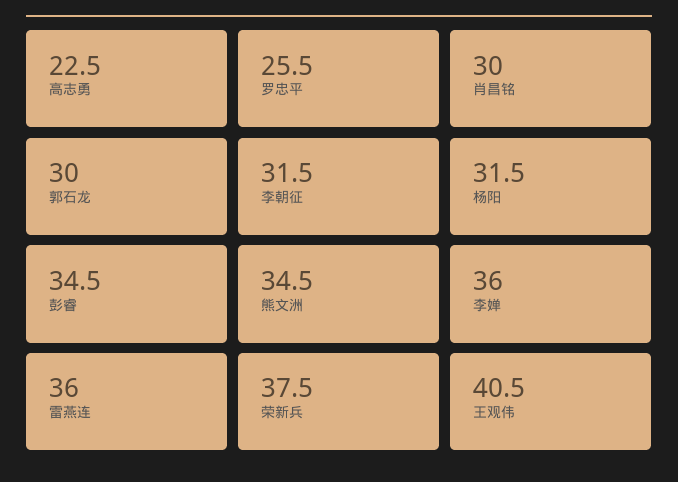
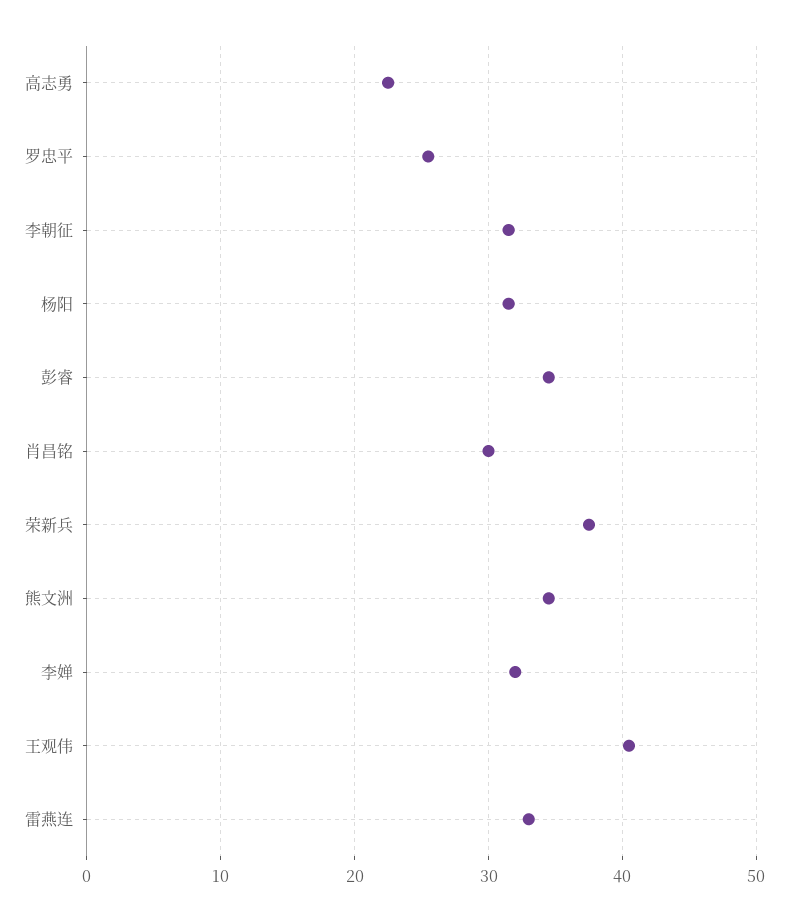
郭石龙: 30 -> none
李婵: 36 -> 32
雷燕连: 36 -> 33

